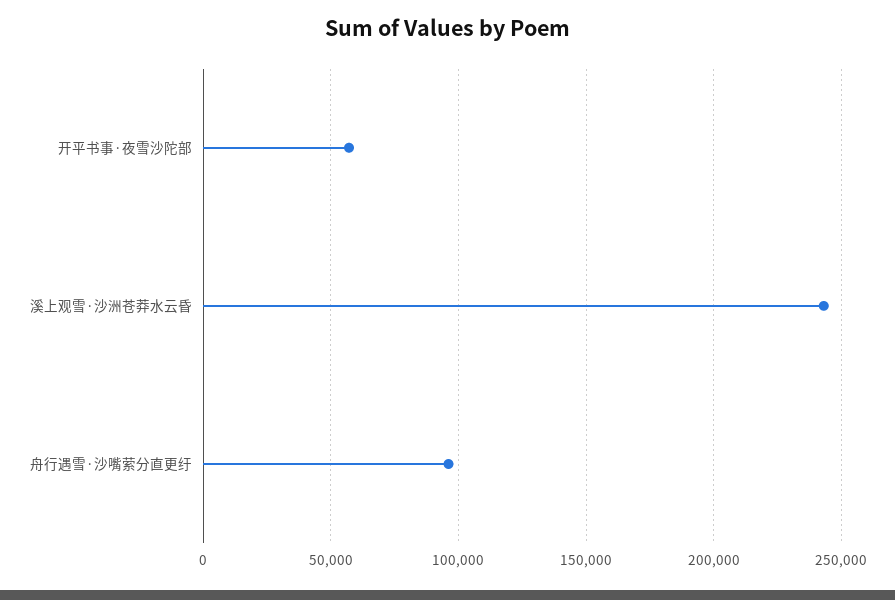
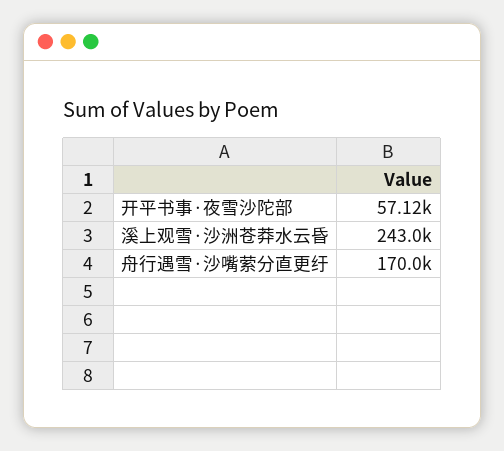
舟行遇雪·沙嘴萦分直更纡: 95000 -> 170000

